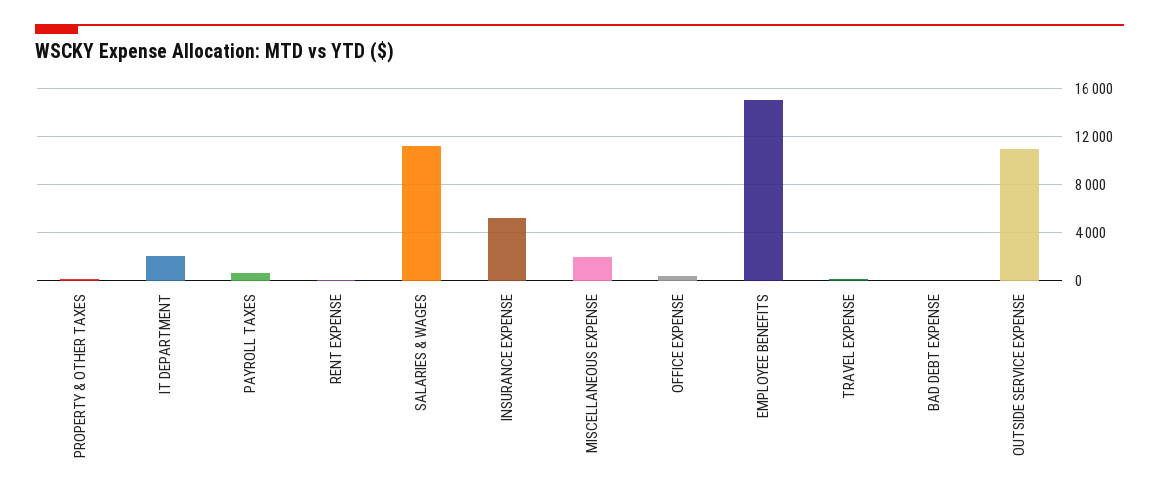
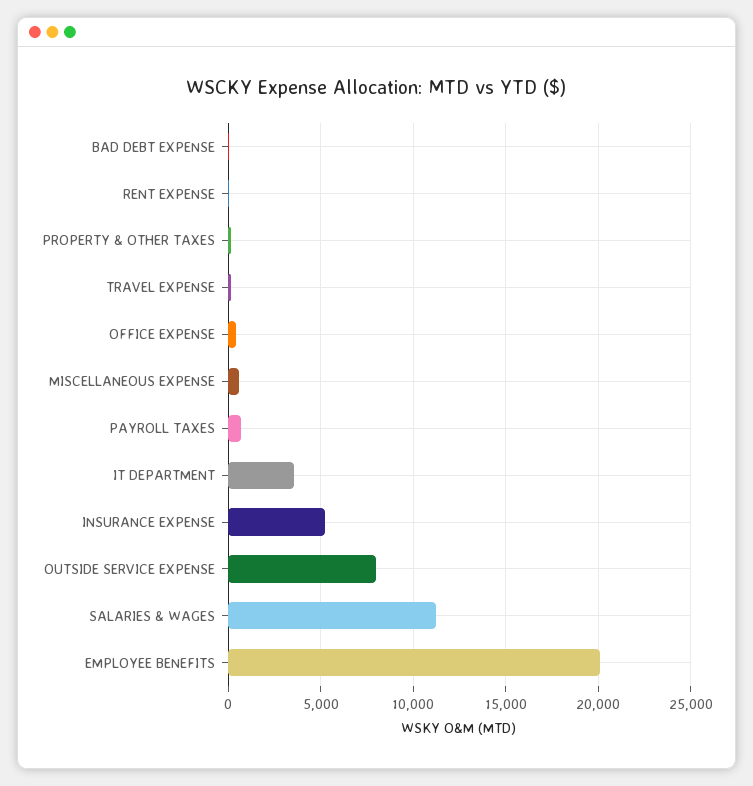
IT DEPARTMENT: 2000 -> 3500
MISCELLANEOUS EXPENSE: 2000 -> 500
EMPLOYEE BENEFITS: 15000 -> 20000
OUTSIDE SERVICE EXPENSE: 11000 -> 8000

